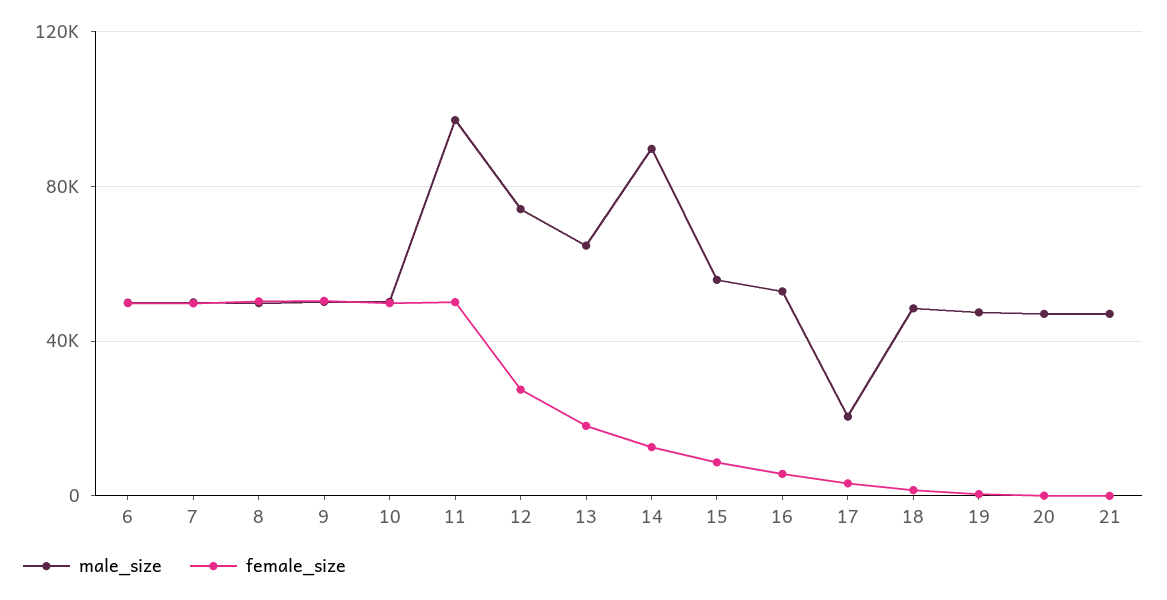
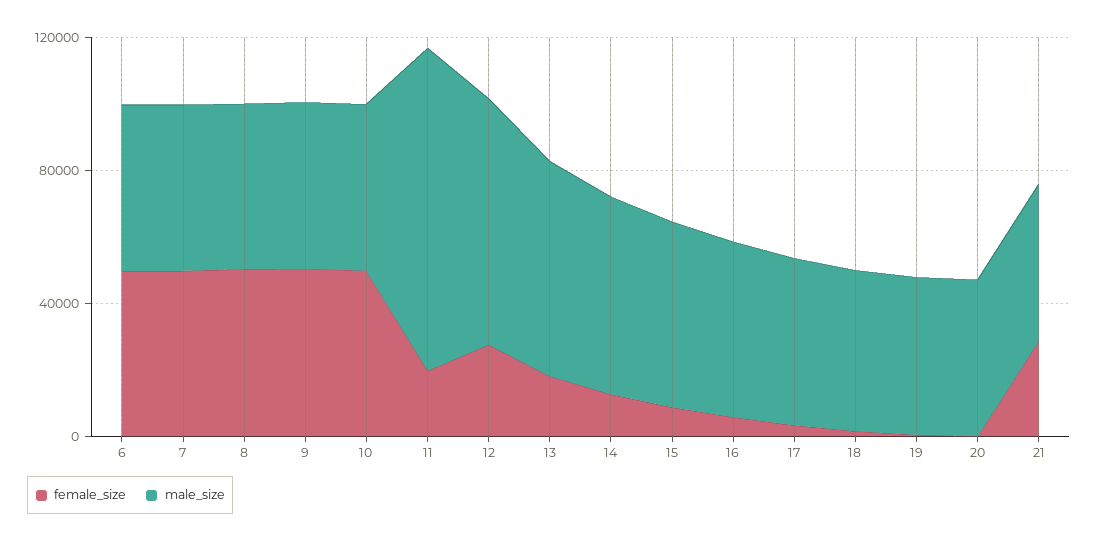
female_size, 11: 50000 -> 20000
male_size, 14: 90000 -> 60000
male_size, 17: 20000 -> 50000
female_size, 21: 0 -> 30000

